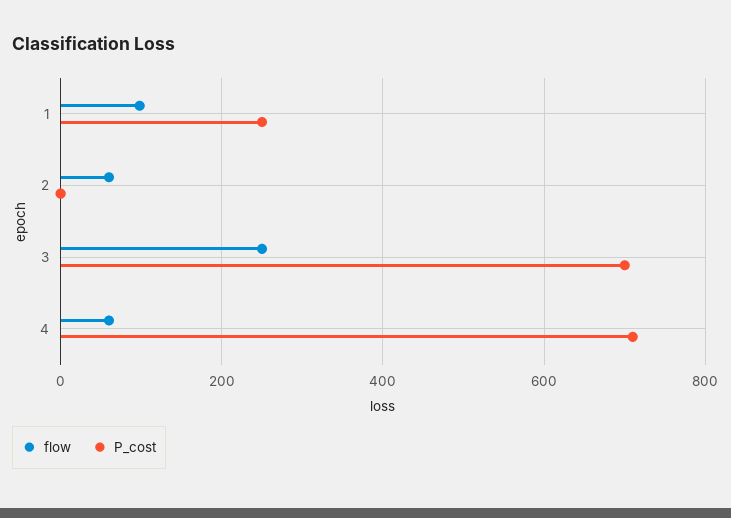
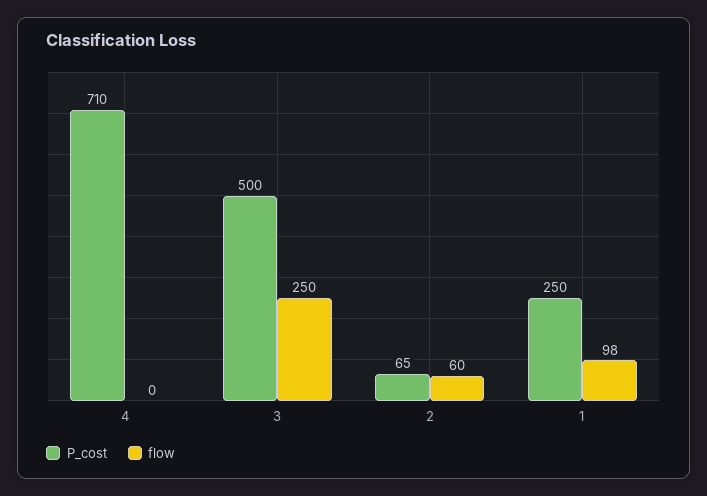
P_cost, 2: 0 -> 65
P_cost, 3: 700 -> 500
flow, 4: 60 -> 0

